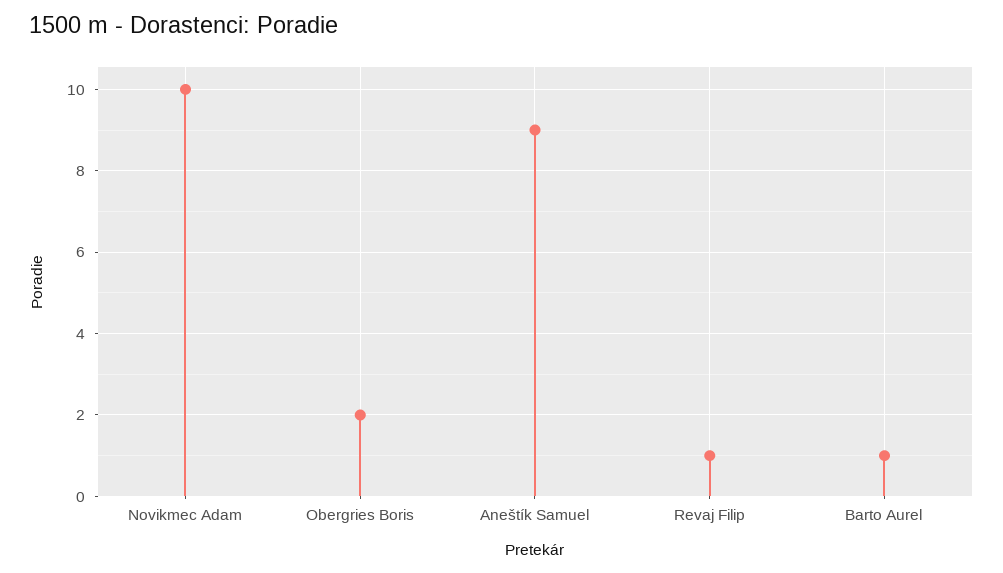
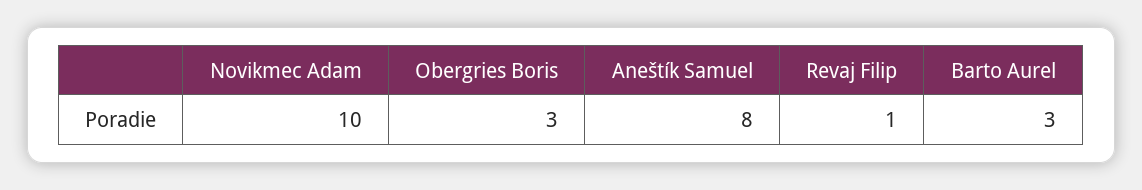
Obergries Boris: 2 -> 3
Aneštík Samuel: 9 -> 8
Barto Aurel: 1 -> 3

